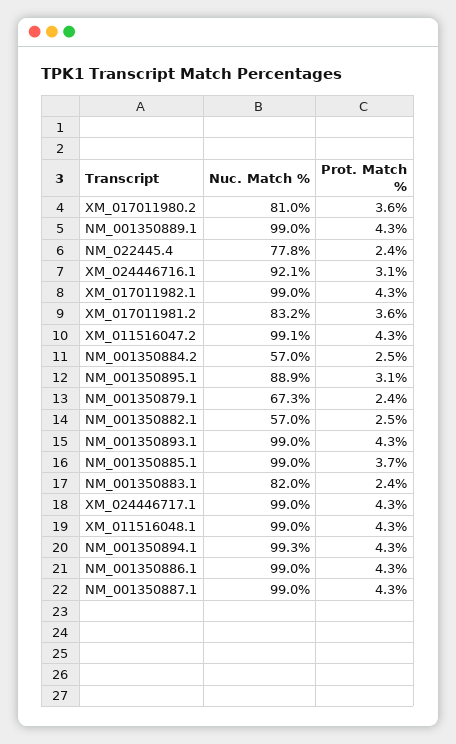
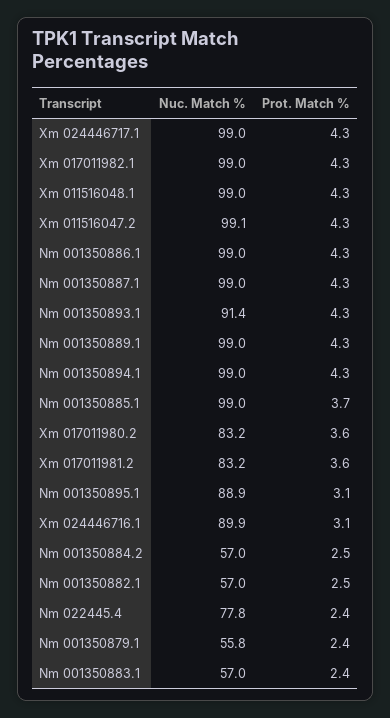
Nuc. Match %, XM_017011980.2: 81 -> 83.2
Nuc. Match %, XM_024446716.1: 92.1 -> 89.9
Nuc. Match %, NM_001350879.1: 67.3 -> 55.8
Nuc. Match %, NM_001350893.1: 99 -> 91.4
Nuc. Match %, NM_001350883.1: 82 -> 57
Nuc. Match %, NM_001350894.1: 99.3 -> 99

